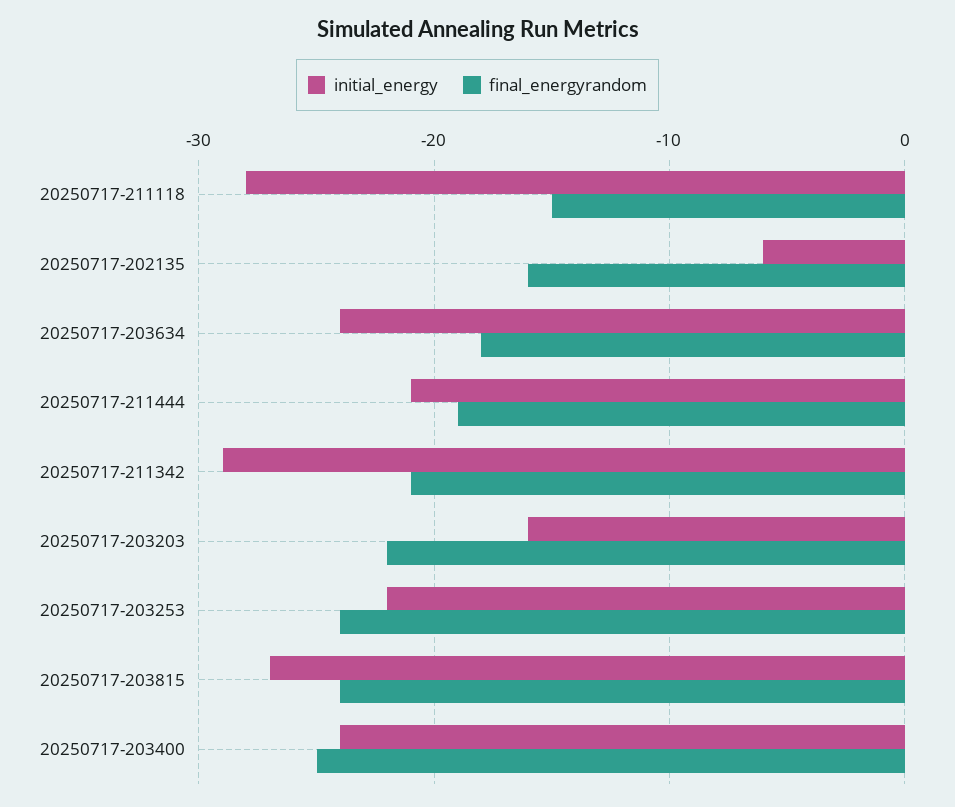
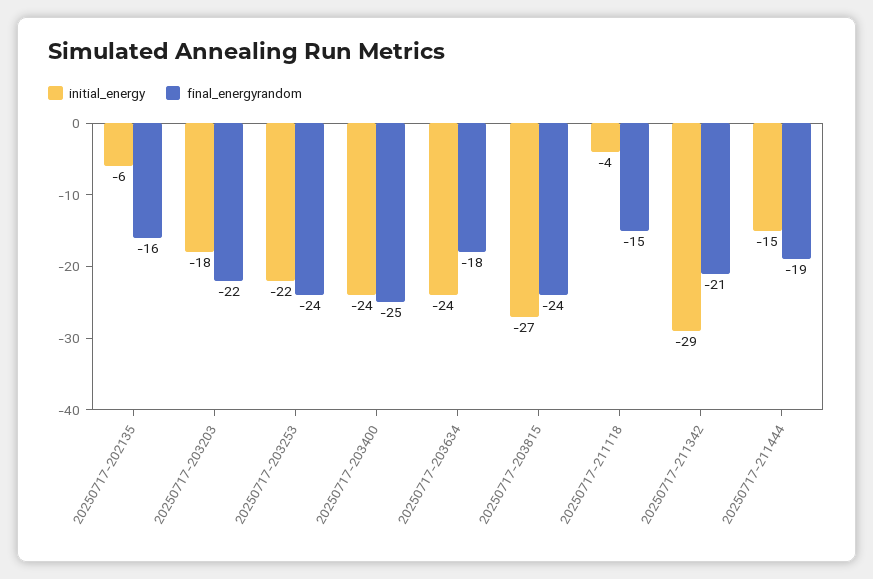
initial_energy, 20250717-211118: -28 -> -4
initial_energy, 20250717-211444: -21 -> -15
initial_energy, 20250717-203203: -16 -> -18

